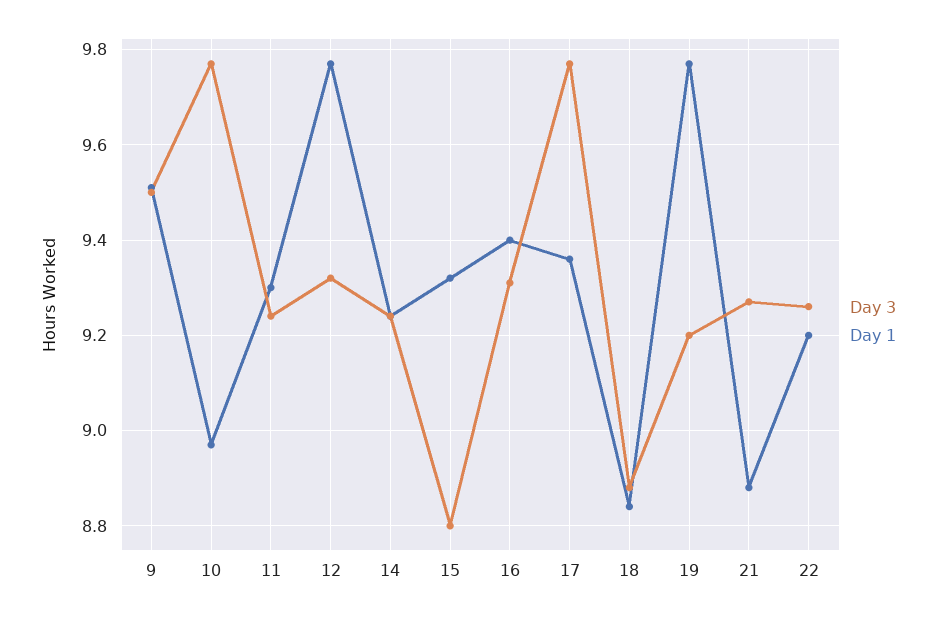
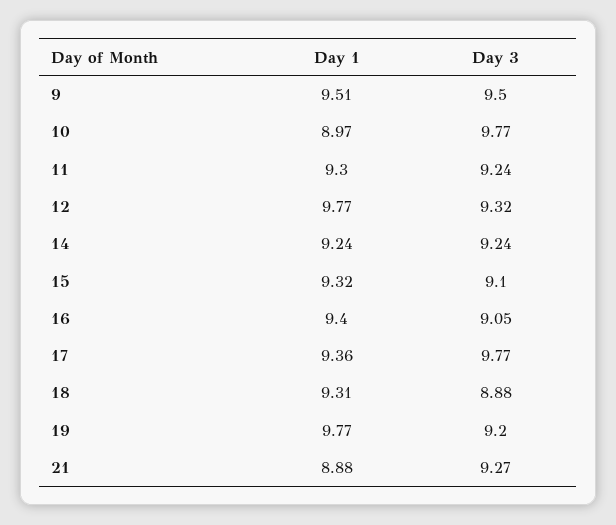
Day 3, 15: 8.8 -> 9.1
Day 3, 16: 9.3 -> 9.05
Day 1, 18: 8.85 -> 9.31
Day 3, 22: 9.25 -> none
Day 1, 22: 9.2 -> none

